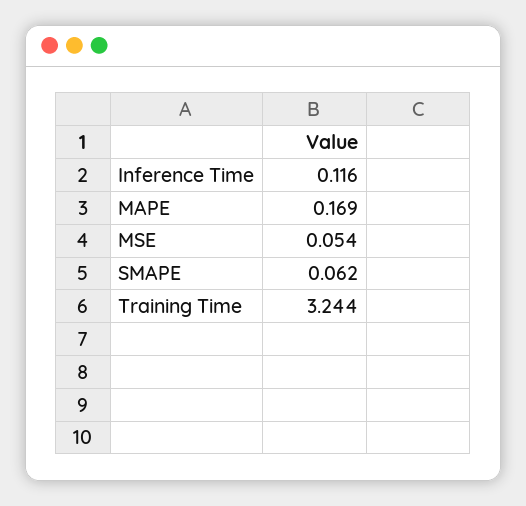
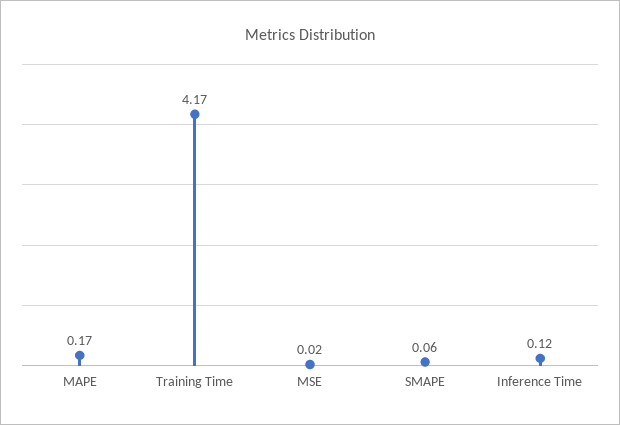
MSE: 0.054 -> 0.02
Training Time: 3.244 -> 4.17

